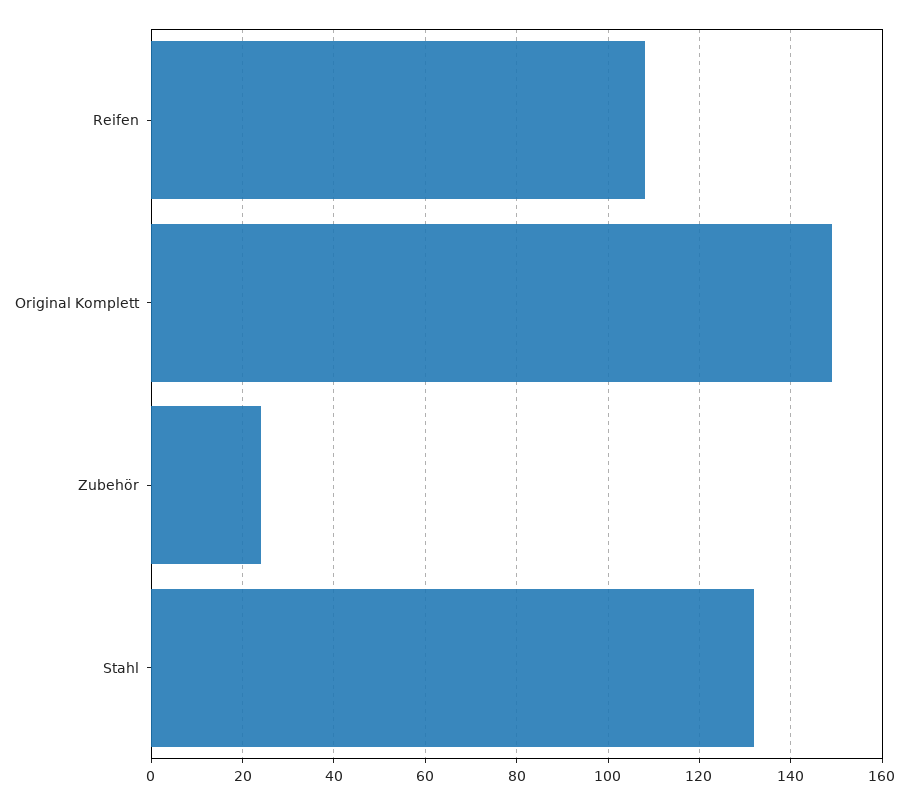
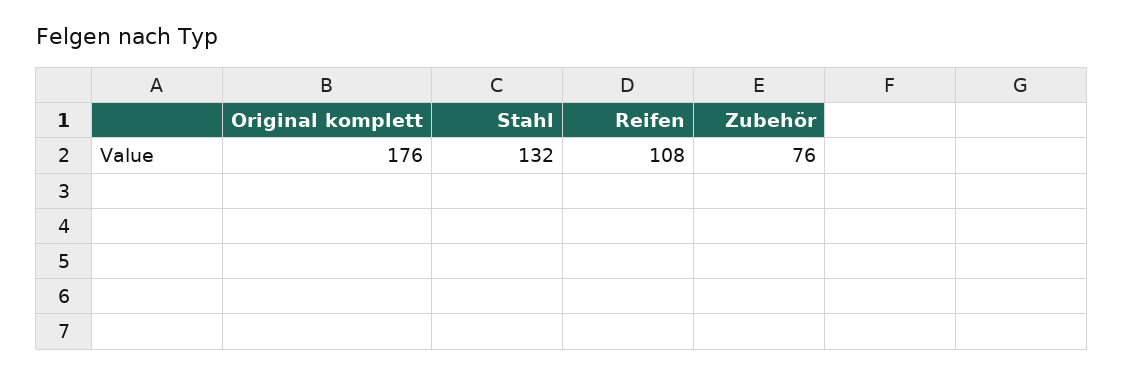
Original Komplett: 150 -> 176
Zubehör: 25 -> 76

